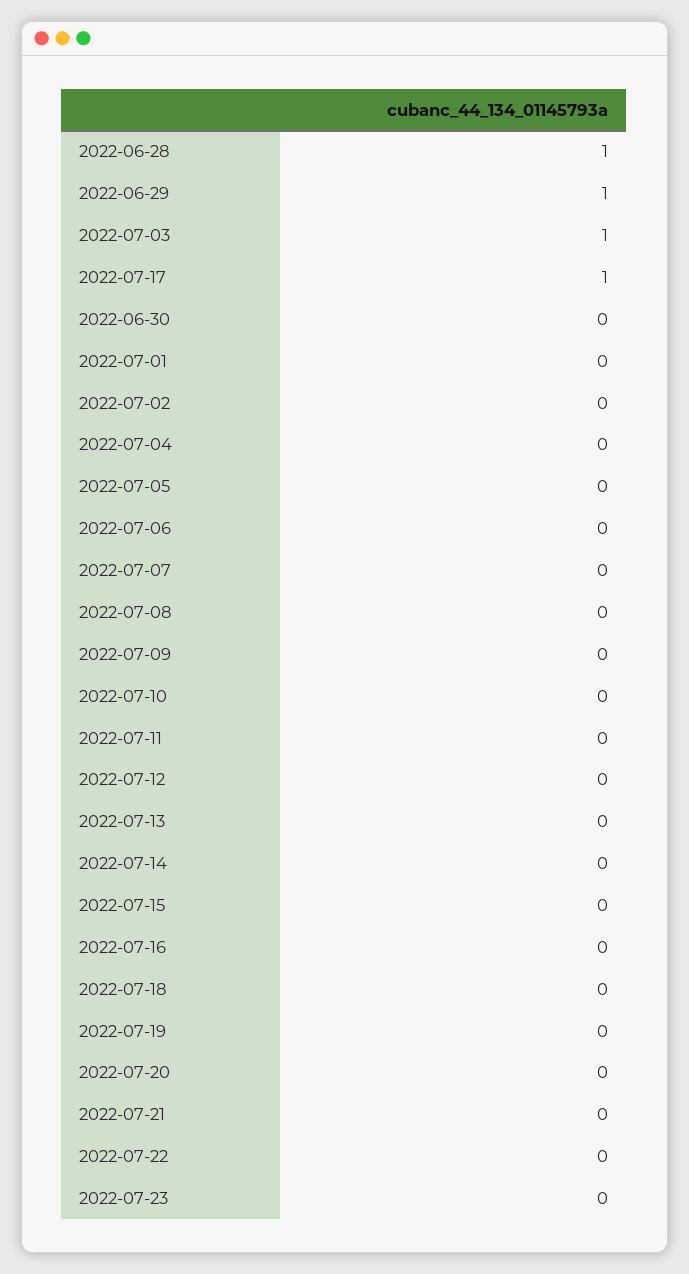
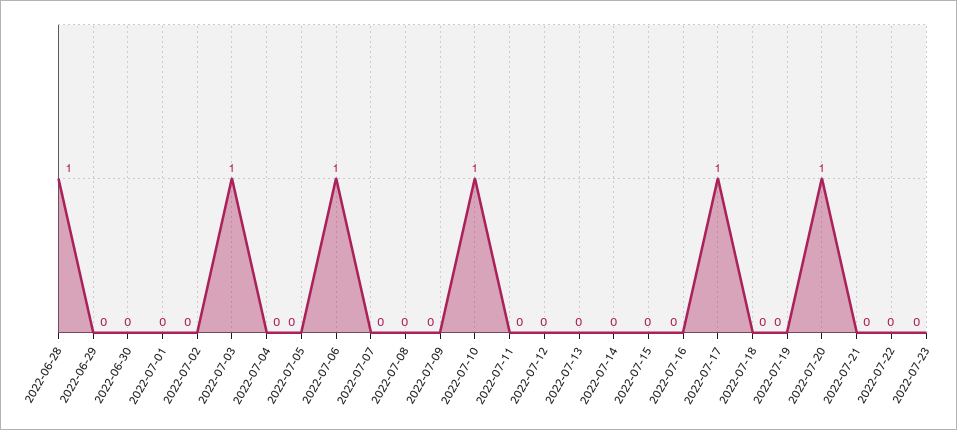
2022-06-29: 1 -> 0
2022-07-06: 0 -> 1
2022-07-10: 0 -> 1
2022-07-20: 0 -> 1

